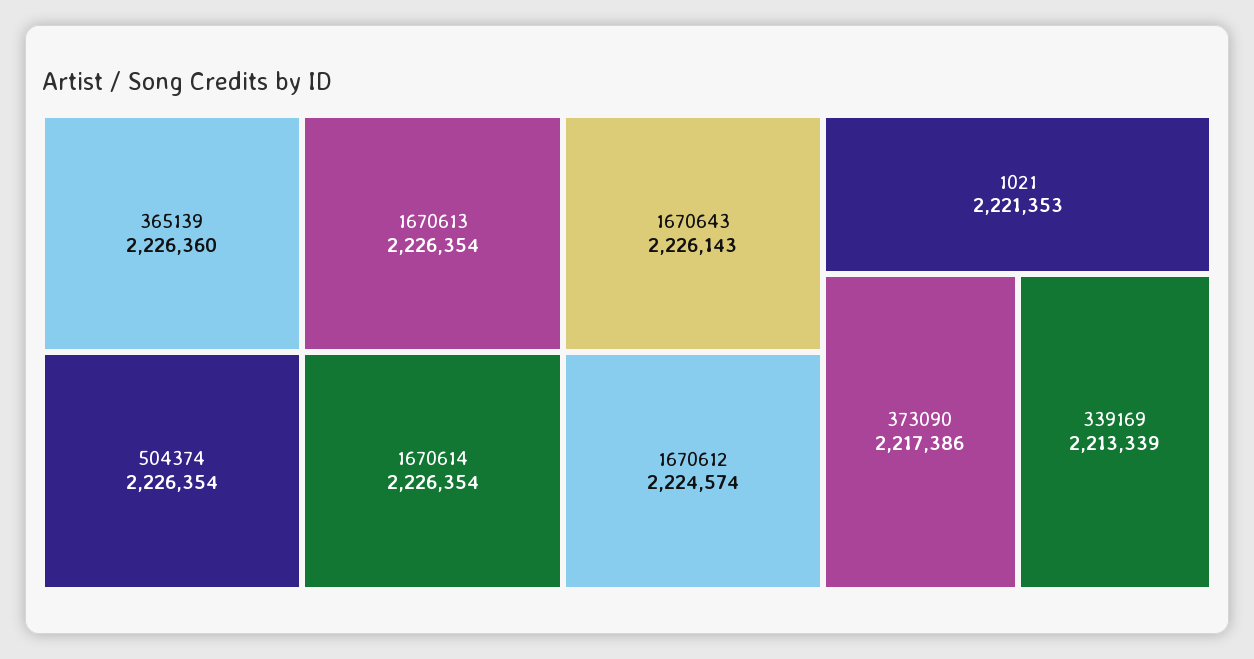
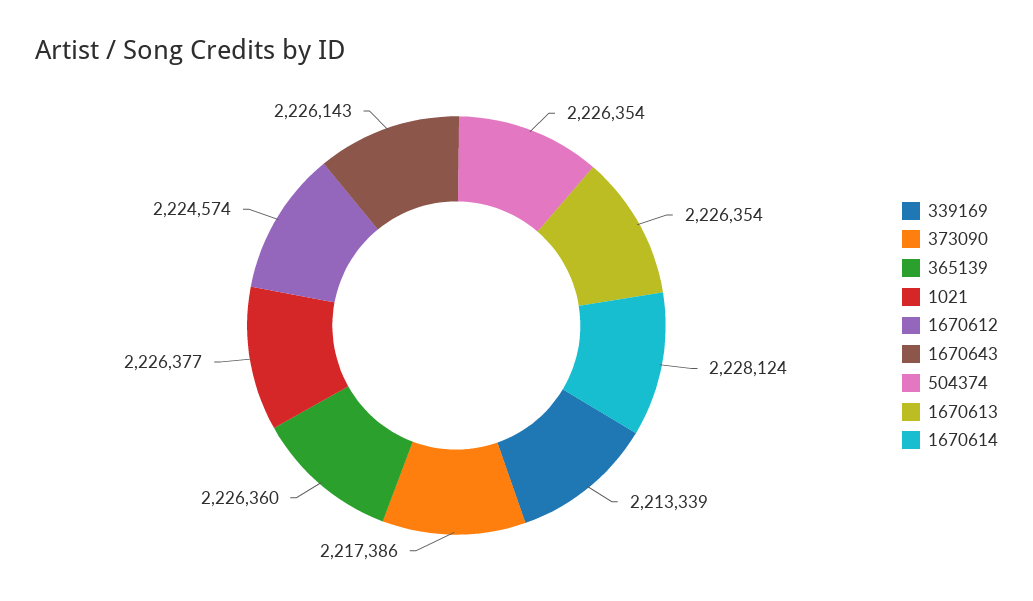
1670614: 2226354 -> 2228124
1021: 2221353 -> 2226377

